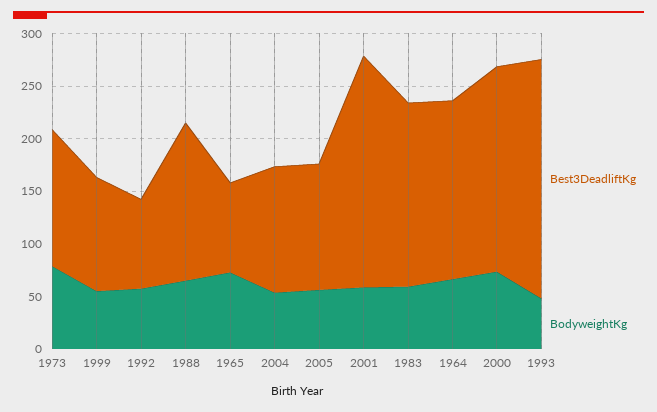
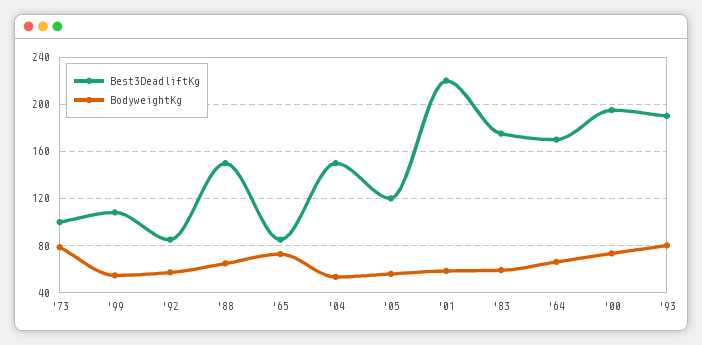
Best3DeadliftKg, 1973: 130 -> 100
Best3DeadliftKg, 2004: 120 -> 150
Best3DeadliftKg, 1993: 230 -> 190
BodyweightKg, 1993: 50 -> 80

